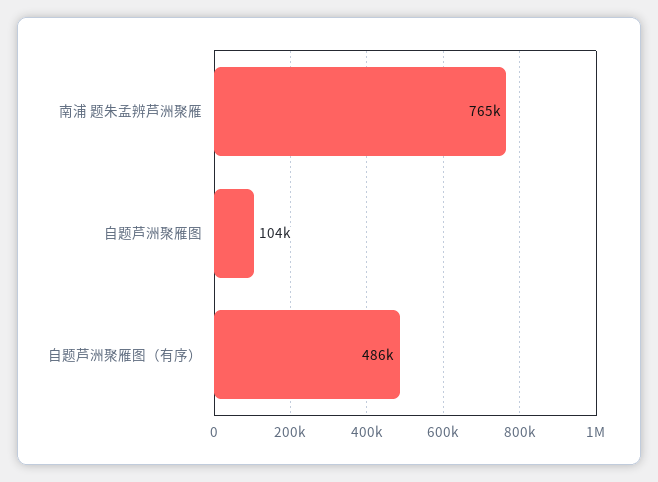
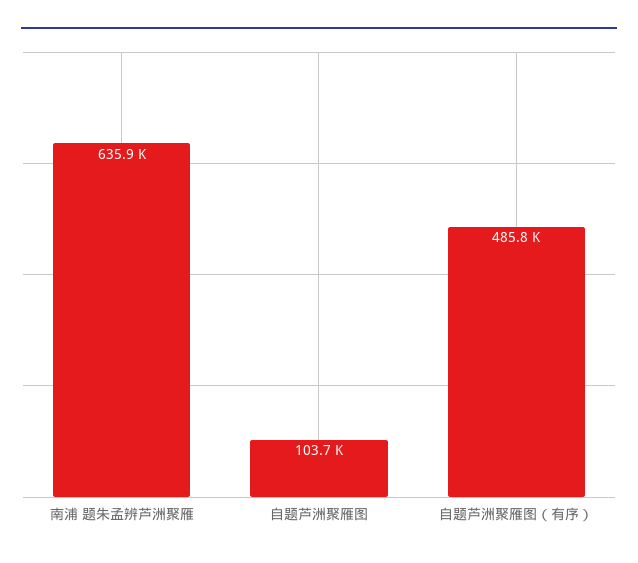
南浦 题朱孟辨芦洲聚雁: 765000 -> 635900

